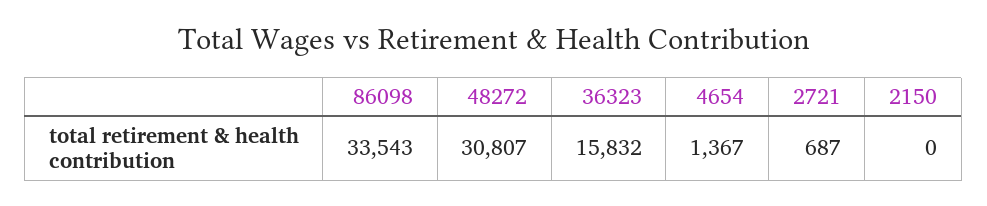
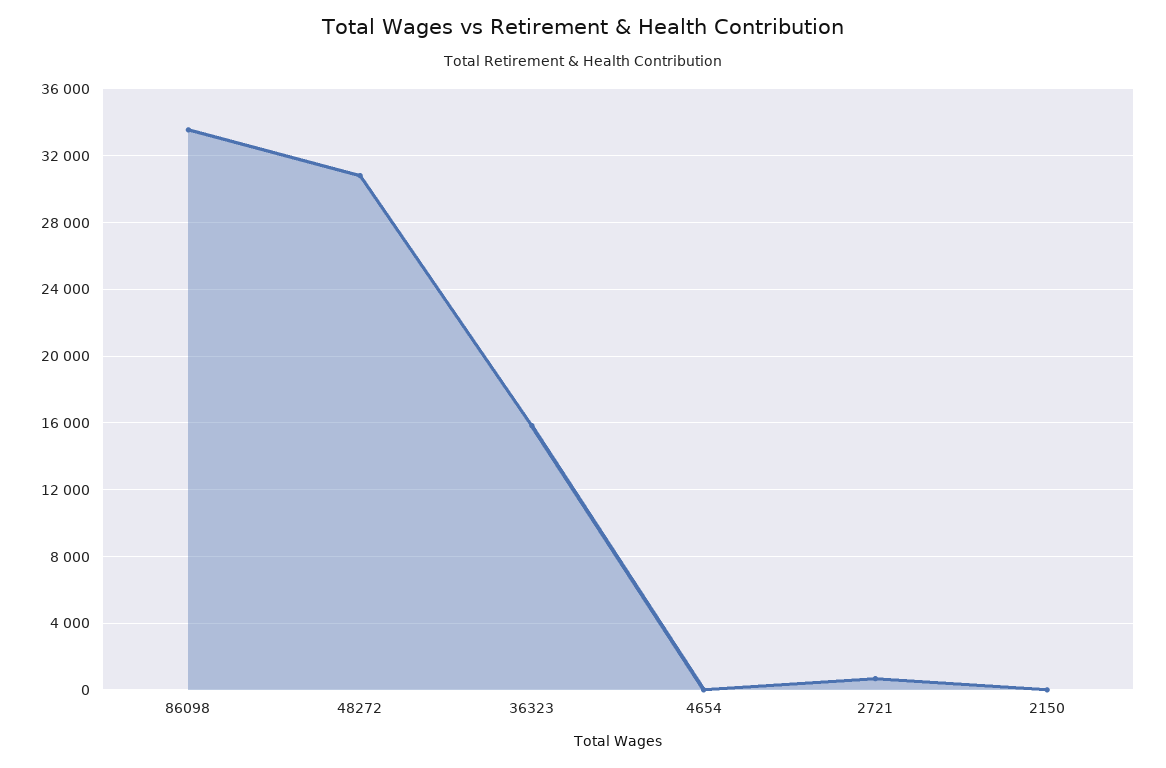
4654: 1367 -> 0

